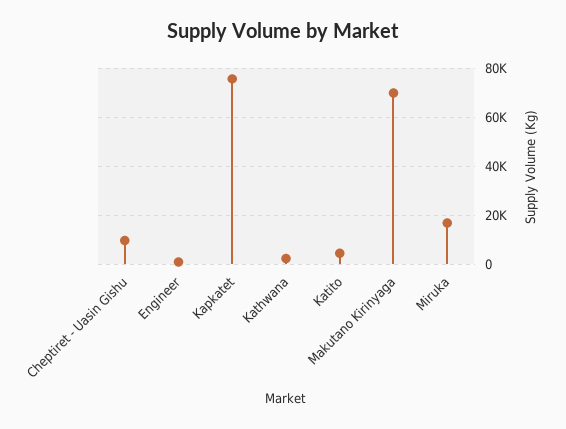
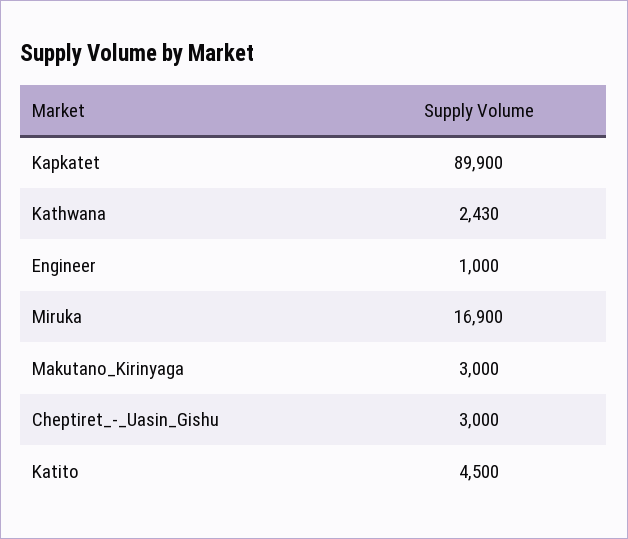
Cheptiret - Uasin Gishu: 10000 -> 3000
Kapkatet: 75000 -> 89900
Makutano Kirinyaga: 70000 -> 3000

